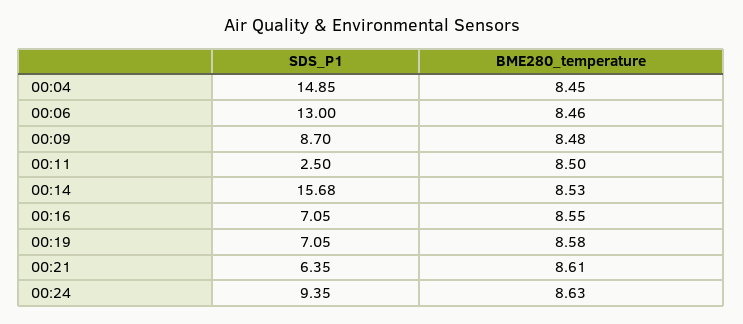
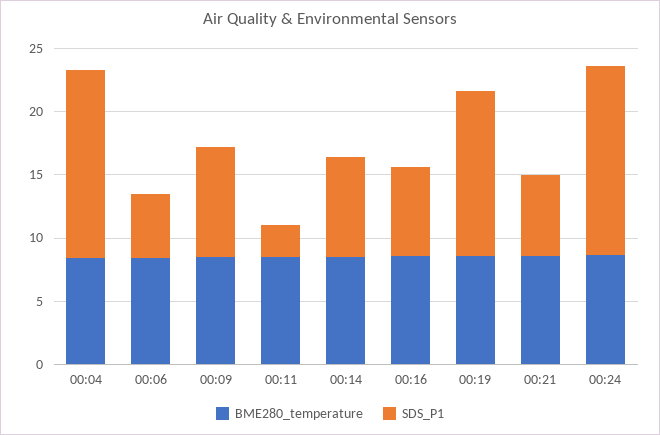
SDS_P1, 00:06: 13 -> 5
SDS_P1, 00:14: 15.68 -> 8
SDS_P1, 00:19: 7.05 -> 13
SDS_P1, 00:24: 9.35 -> 15

